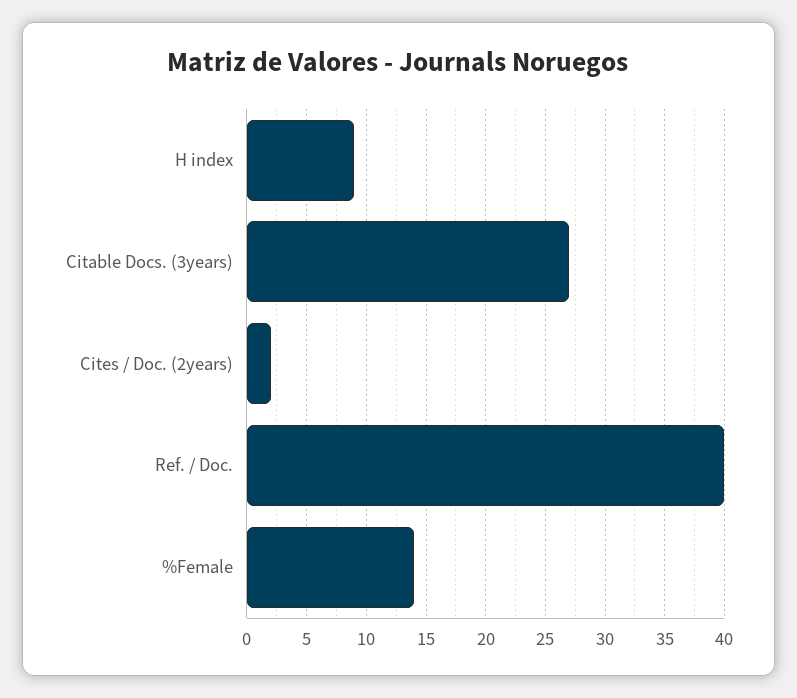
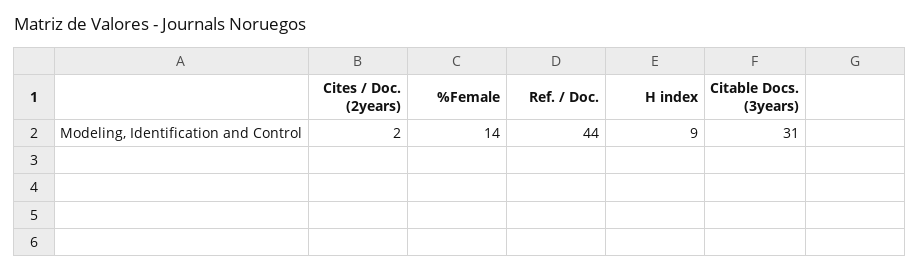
Citable Docs. (3years): 27 -> 31
Ref. / Doc.: 40 -> 44

